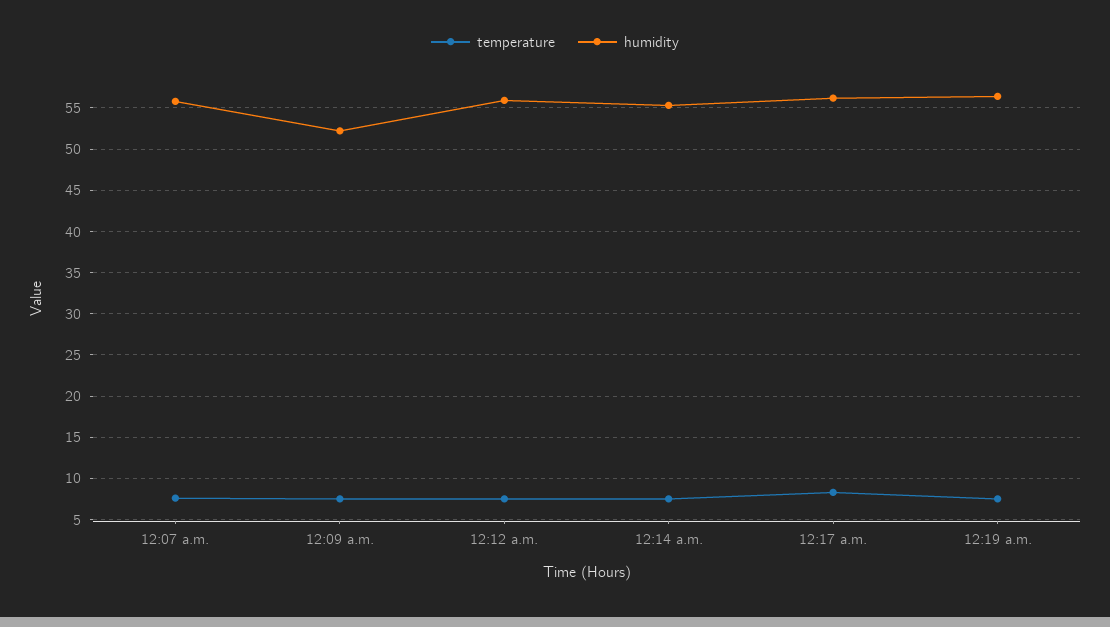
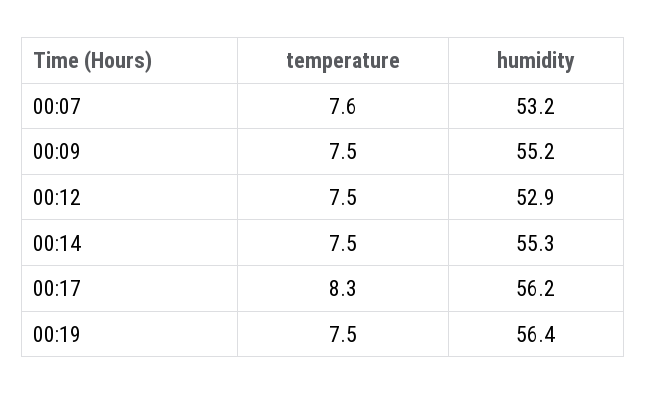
humidity, 12:07 a.m.: 56 -> 53.2
humidity, 12:09 a.m.: 52 -> 55.2
humidity, 12:12 a.m.: 56 -> 52.9

